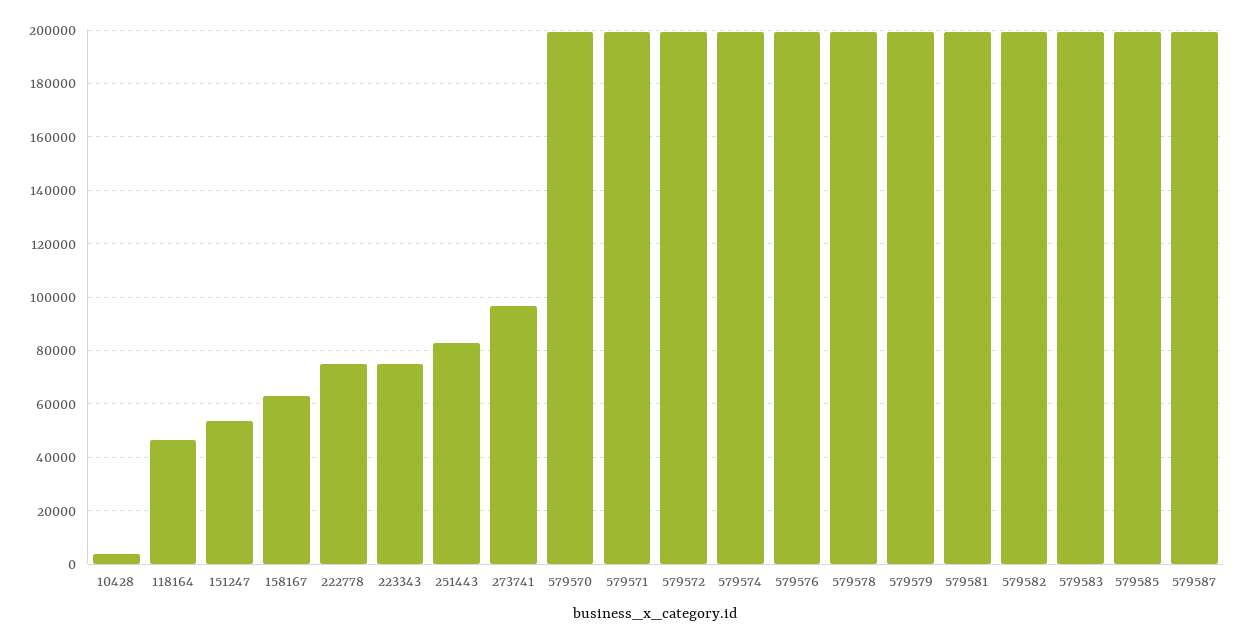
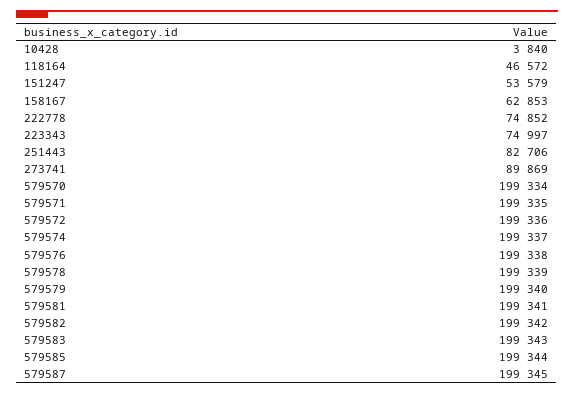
273741: 97500 -> 89869

